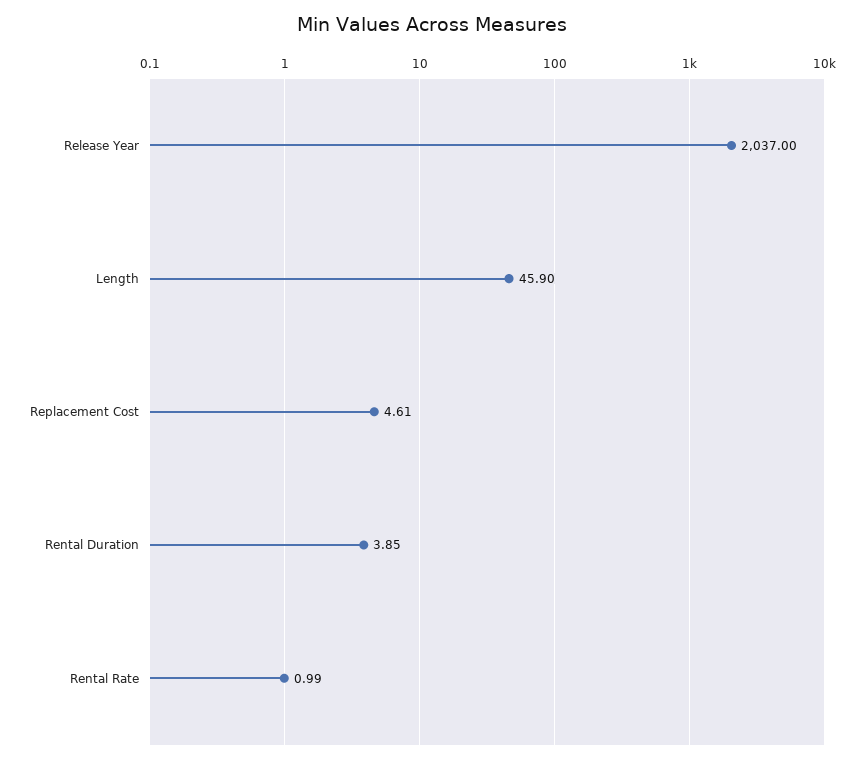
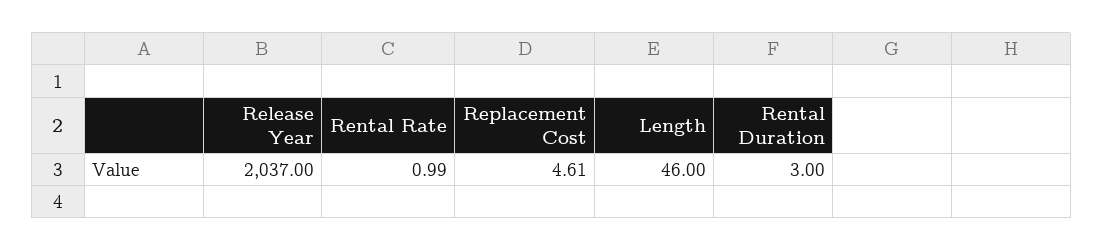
Length: 45.9 -> 46
Rental Duration: 3.85 -> 3

